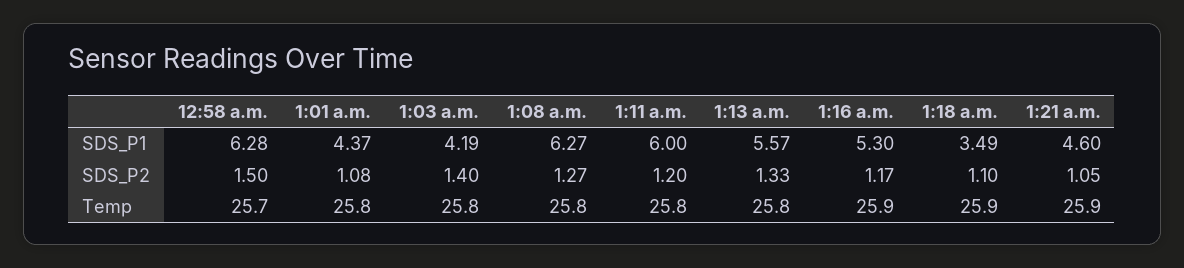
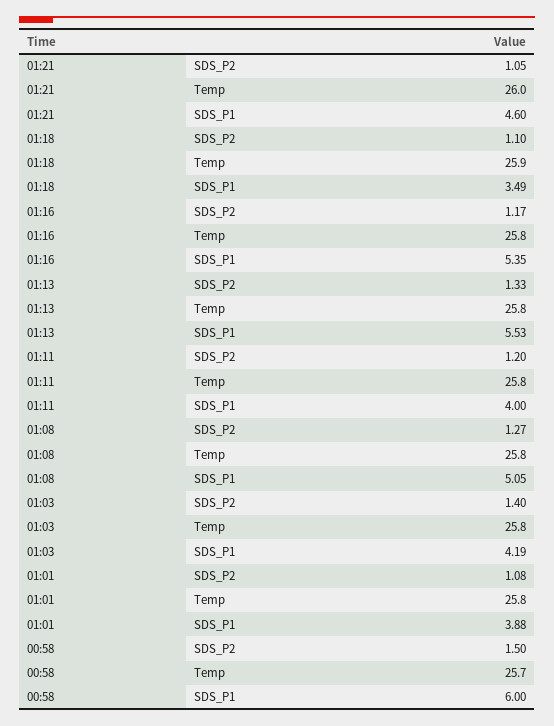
12:58 a.m., SDS_P1: 6.28 -> 6
1:01 a.m., SDS_P1: 4.37 -> 3.88
1:08 a.m., SDS_P1: 6.27 -> 5.05
1:11 a.m., SDS_P1: 6 -> 4
1:13 a.m., SDS_P1: 5.57 -> 5.53
1:16 a.m., SDS_P1: 5.3 -> 5.35
1:16 a.m., Temp: 25.9 -> 25.8
1:21 a.m., Temp: 25.9 -> 26

